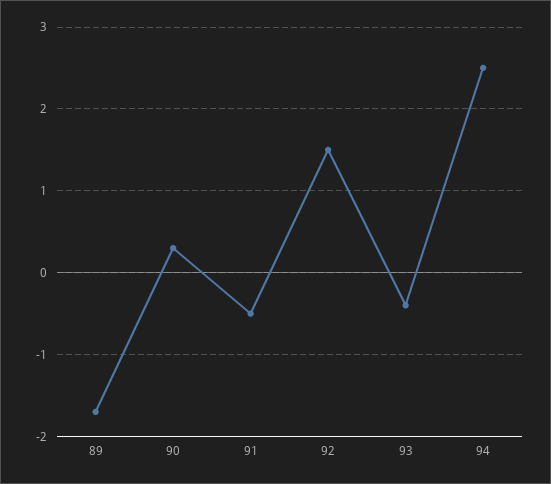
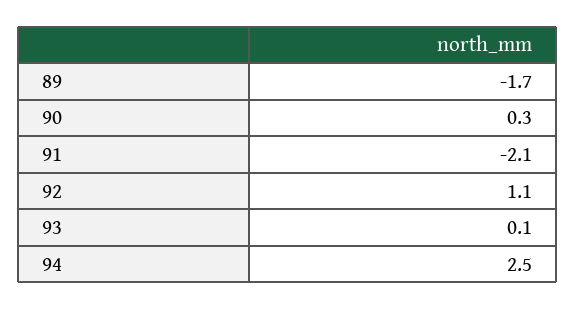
91: -0.5 -> -2.1
92: 1.5 -> 1.1
93: -0.4 -> 0.1

